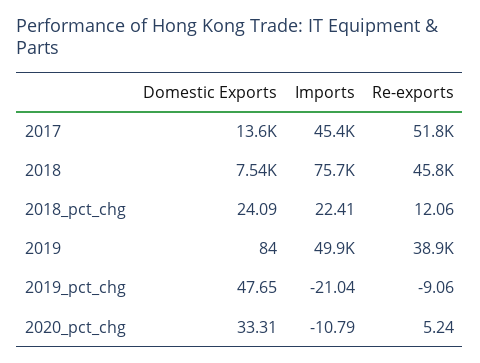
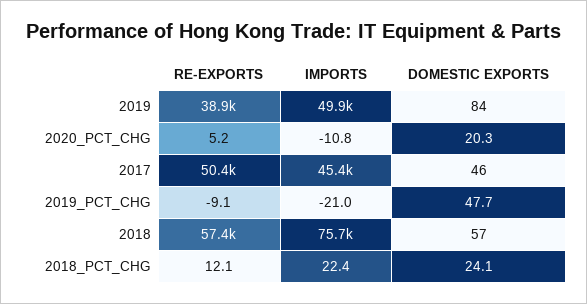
Domestic Exports, 2017: 13600 -> 46
Re-exports, 2017: 51800 -> 50400
Domestic Exports, 2018: 7540 -> 57
Re-exports, 2018: 45800 -> 57400
Domestic Exports, 2020_pct_chg: 33.31 -> 20.3

